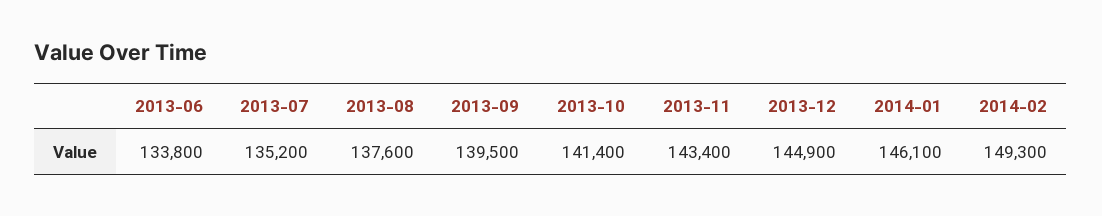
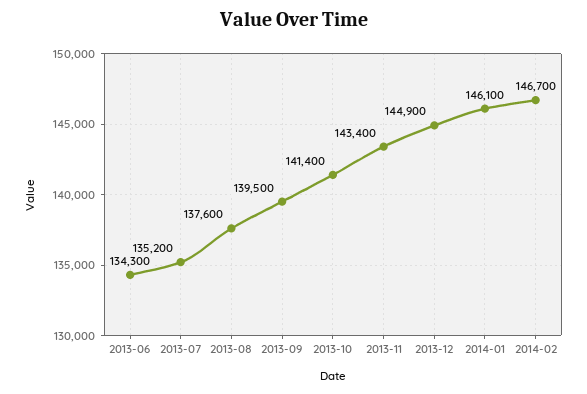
2013-06: 133800 -> 134300
2014-02: 149300 -> 146700

